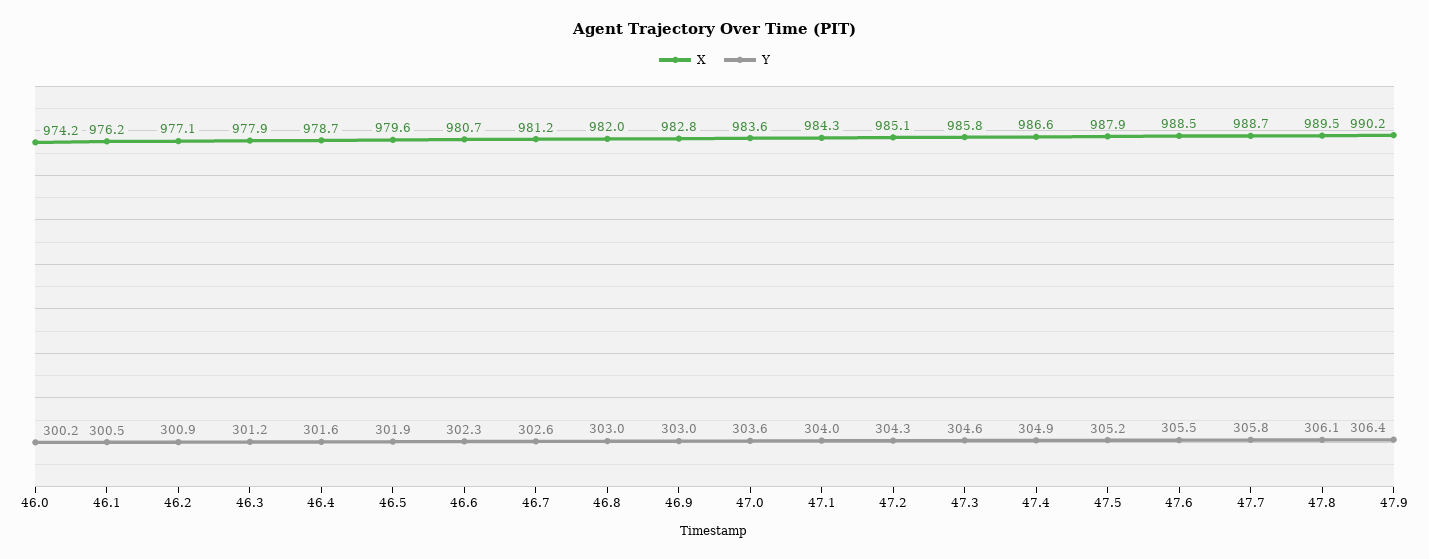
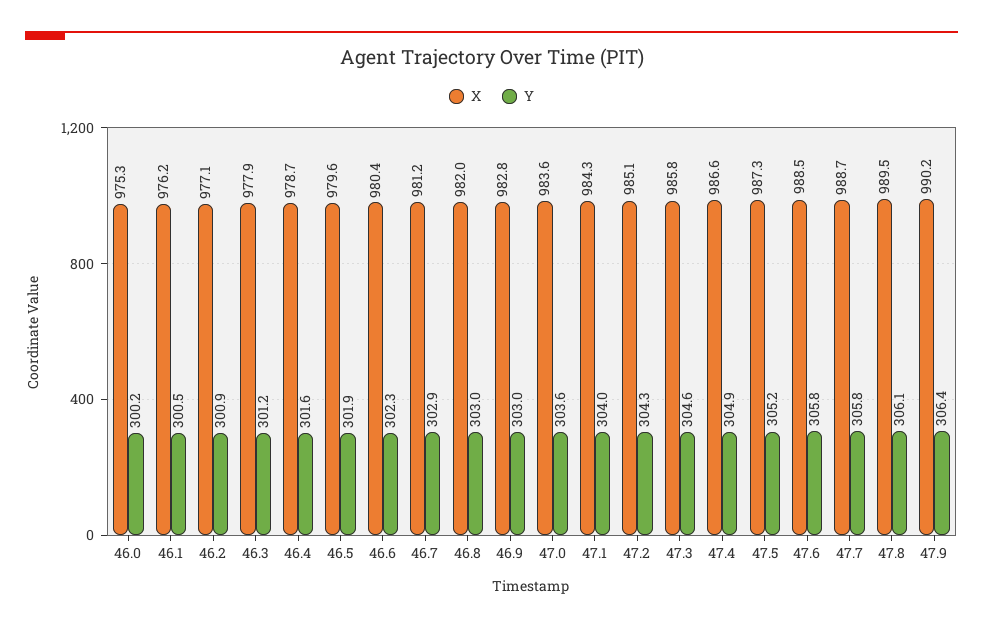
X, 46.0: 974.2 -> 975.3
X, 46.6: 980.7 -> 980.4
Y, 46.7: 302.6 -> 302.9
X, 47.5: 987.9 -> 987.3
Y, 47.6: 305.5 -> 305.8

